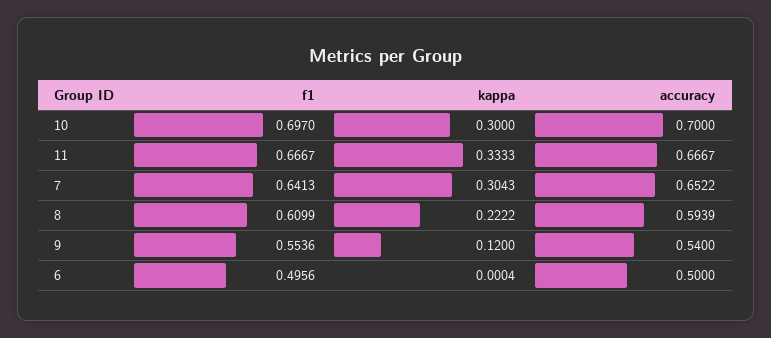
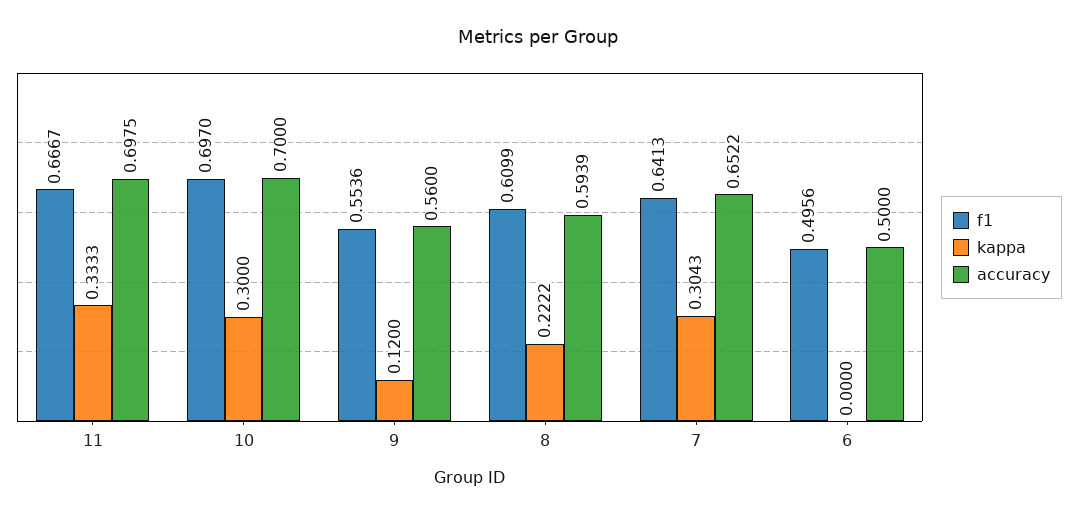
accuracy, 11: 0.6667 -> 0.6975
accuracy, 9: 0.54 -> 0.56
kappa, 6: 0.0004 -> 0

